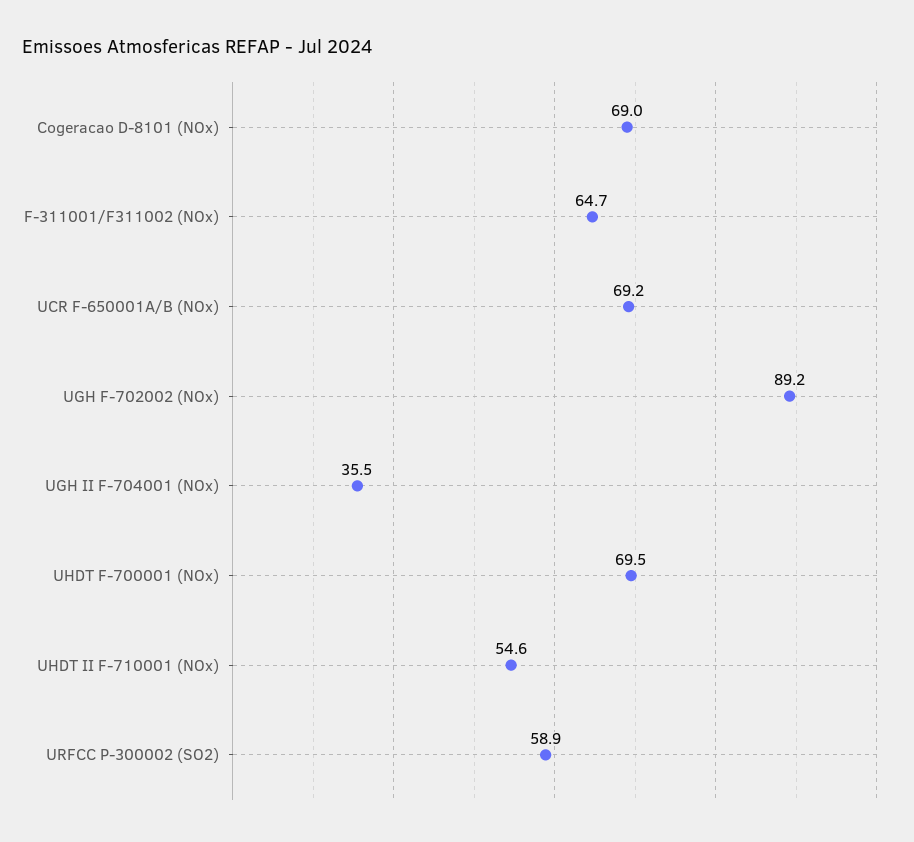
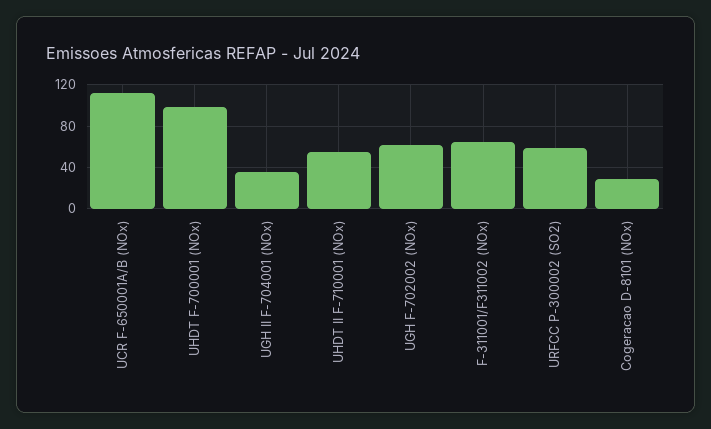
Cogeracao D-8101 (NOx): 69 -> 30
UCR F-650001A/B (NOx): 69.2 -> 110
UGH F-702002 (NOx): 89.2 -> 60
UHDT F-700001 (NOx): 69.5 -> 100

